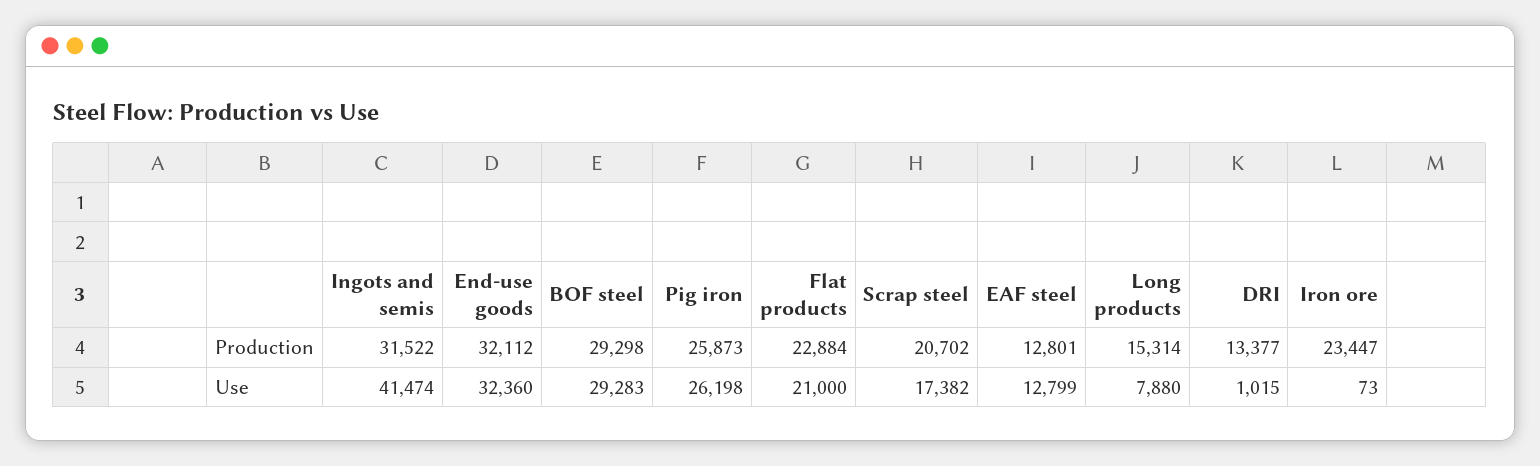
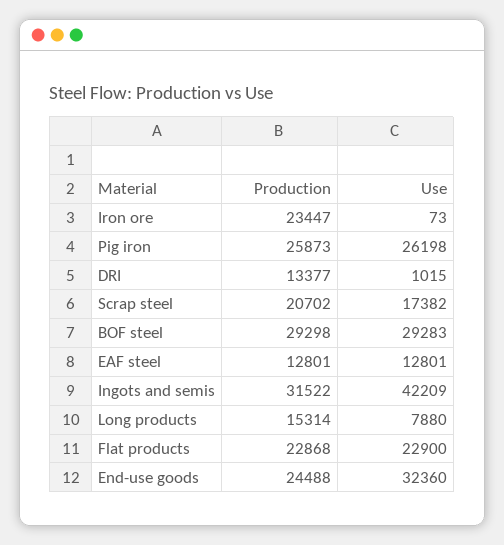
End-use goods, Production: 32112 -> 24488
Flat products, Production: 22884 -> 22868
Ingots and semis, Use: 41474 -> 42209
Flat products, Use: 21000 -> 22900
EAF steel, Use: 12799 -> 12801

